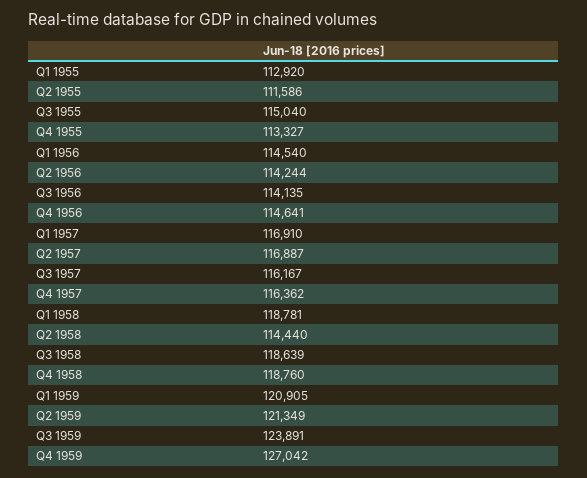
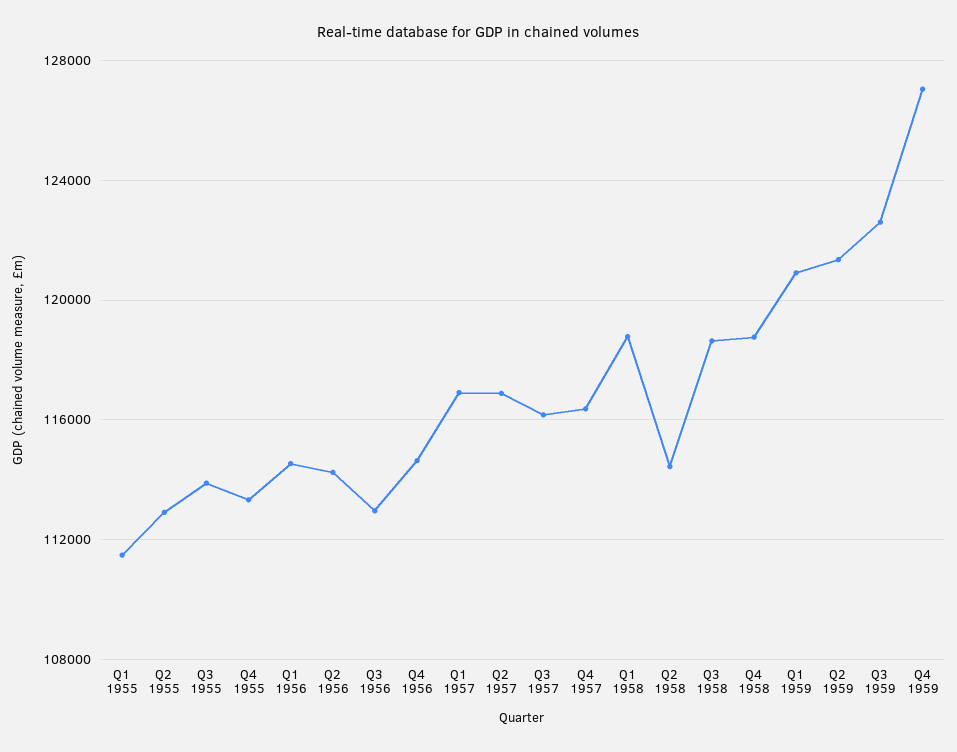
Q1 1955: 112920 -> 111500
Q2 1955: 111586 -> 113000
Q3 1955: 115040 -> 114000
Q3 1956: 114135 -> 113000
Q3 1959: 123891 -> 122500

